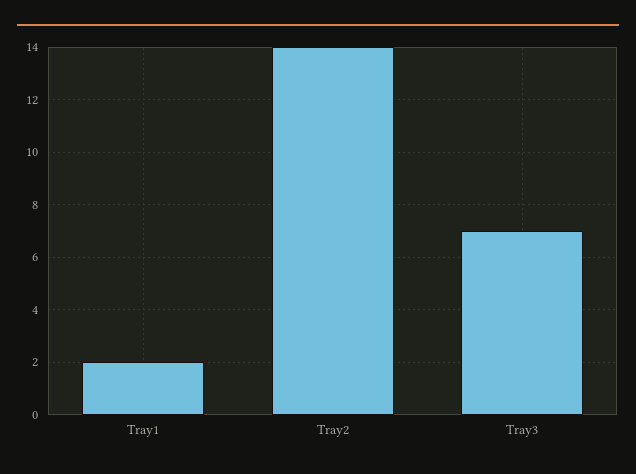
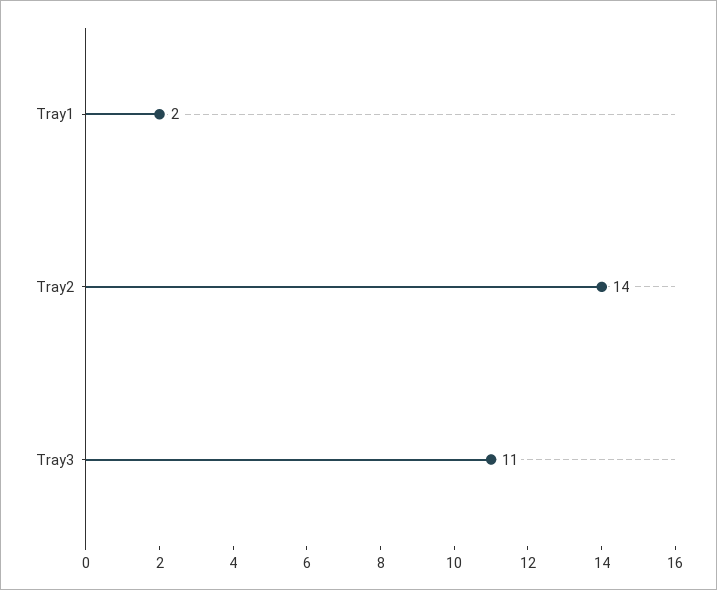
Tray3: 7 -> 11

